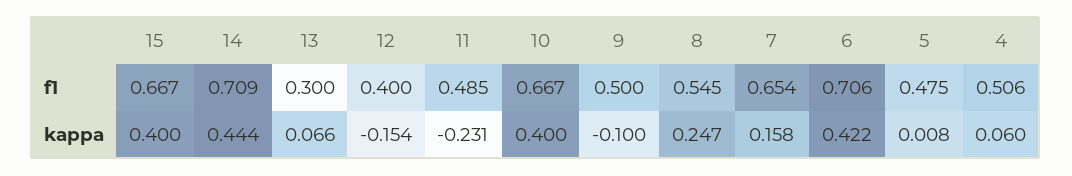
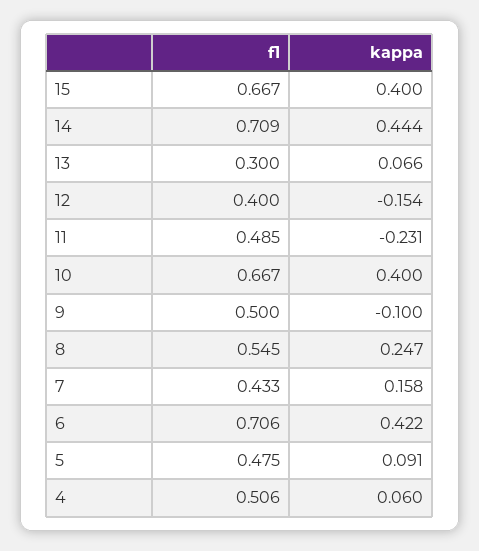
7, f1: 0.654 -> 0.433
5, kappa: 0.008 -> 0.091

